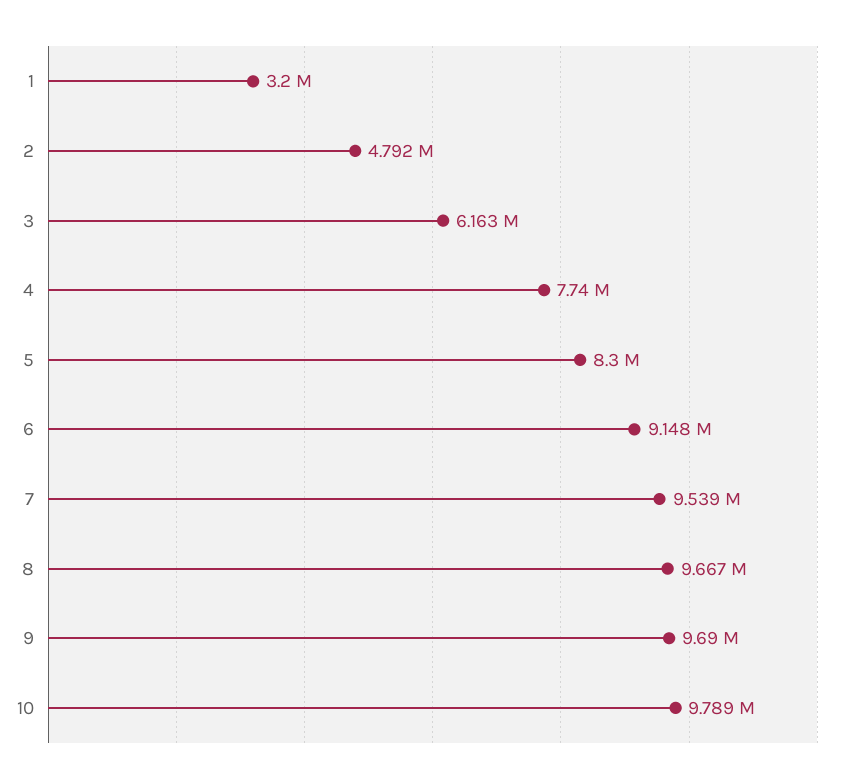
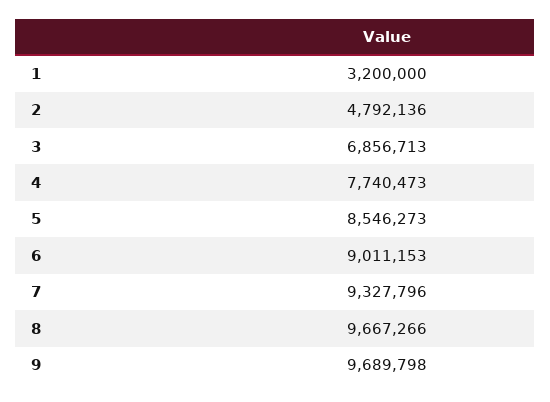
3: 6163000 -> 6856713
5: 8300000 -> 8546273
6: 9148000 -> 9011153
7: 9539000 -> 9327796
10: 9789000 -> none

